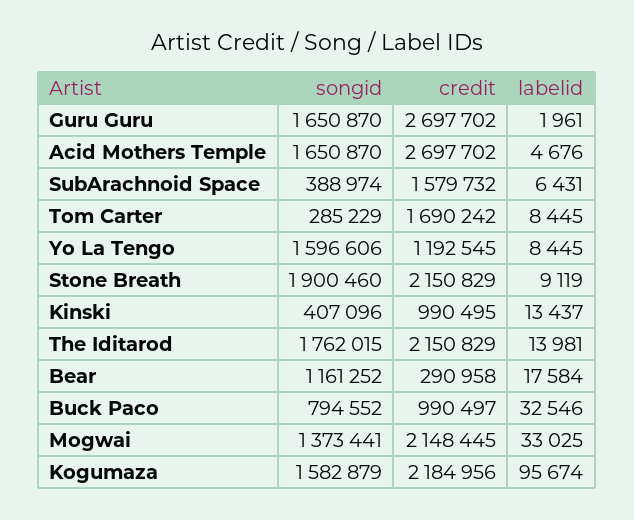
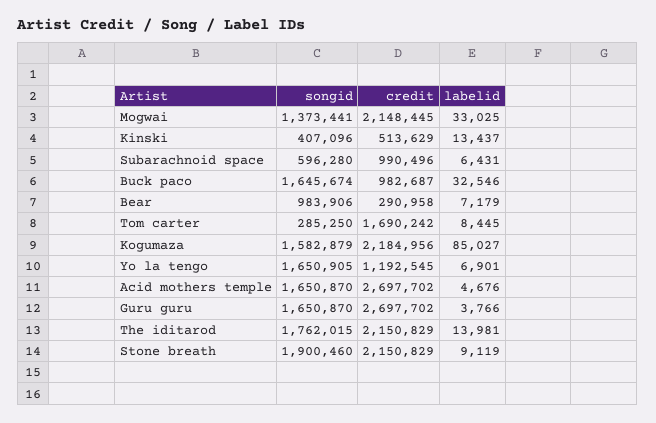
labelid, Guru Guru: 1961 -> 3766
songid, SubArachnoid Space: 388974 -> 596280
credit, SubArachnoid Space: 1579732 -> 990496
songid, Tom Carter: 285229 -> 285250
songid, Yo La Tengo: 1596606 -> 1650905
labelid, Yo La Tengo: 8445 -> 6901
credit, Kinski: 990495 -> 513629
songid, Bear: 1161252 -> 983906
labelid, Bear: 17584 -> 7179
songid, Buck Paco: 794552 -> 1645674
credit, Buck Paco: 990497 -> 982687
labelid, Kogumaza: 95674 -> 85027

